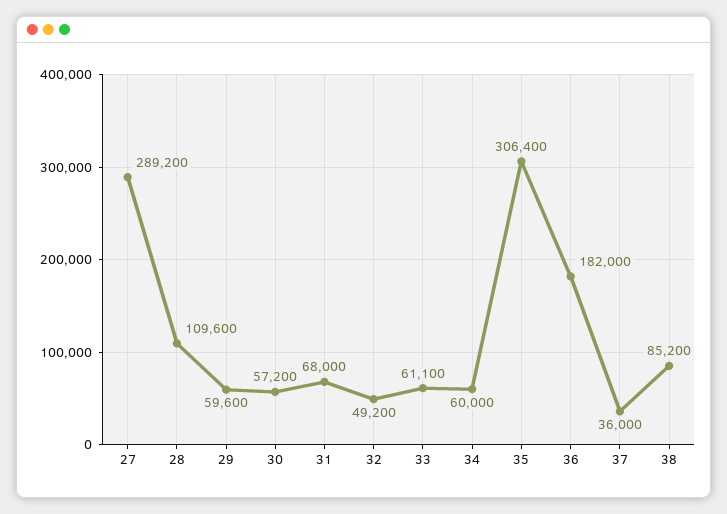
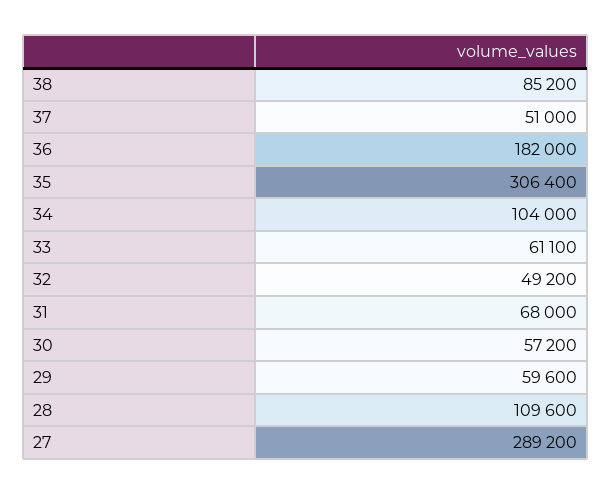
34: 60000 -> 104000
37: 36000 -> 51000

